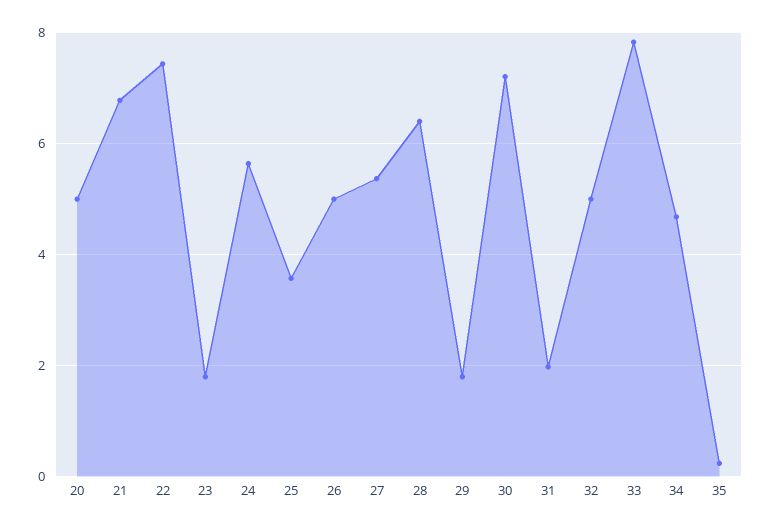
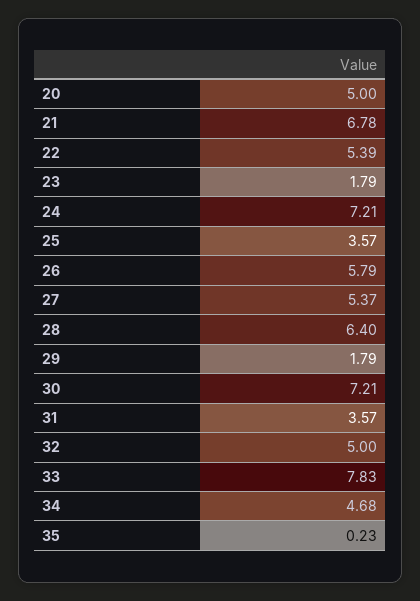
22: 7.4 -> 5.39
24: 5.6 -> 7.21
26: 5 -> 5.79
31: 2 -> 3.57

